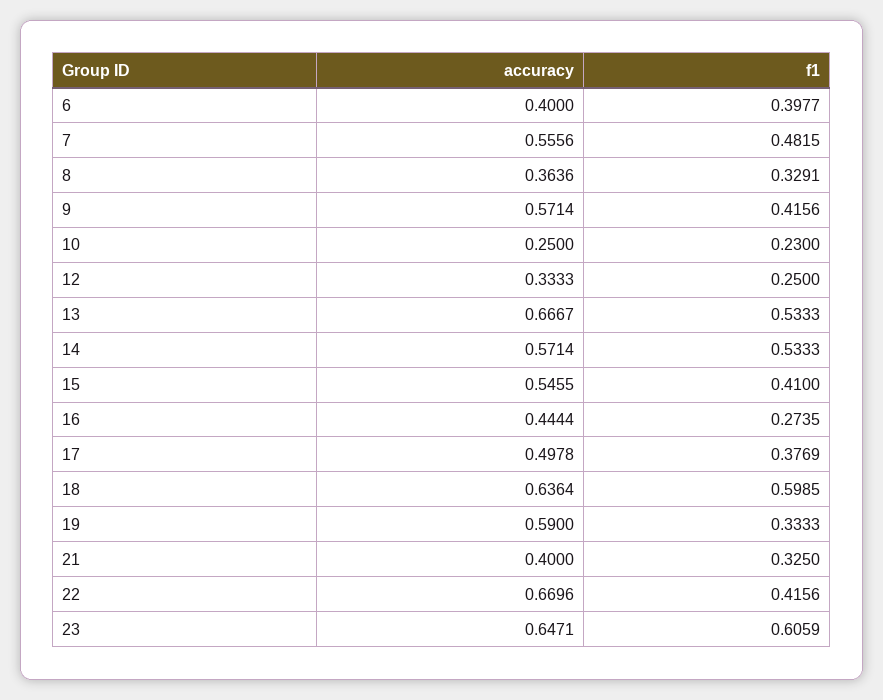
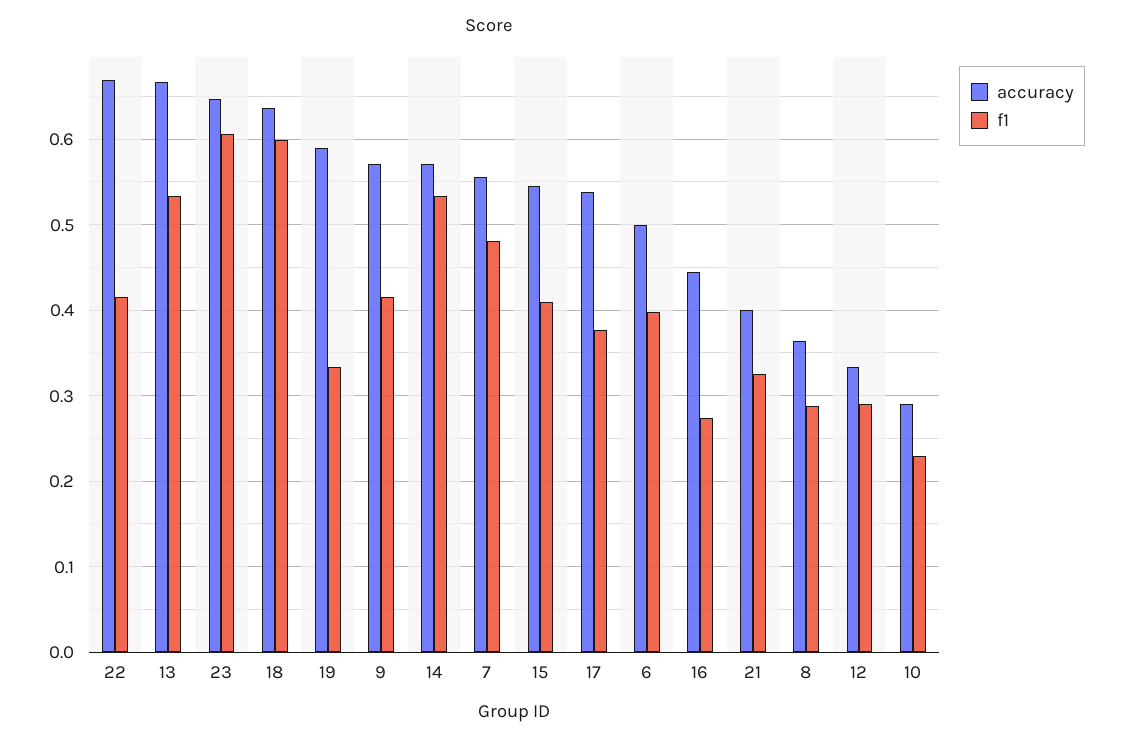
accuracy, 6: 0.4 -> 0.5
f1, 8: 0.3291 -> 0.29
accuracy, 10: 0.25 -> 0.29
f1, 12: 0.25 -> 0.29
accuracy, 17: 0.4978 -> 0.54

